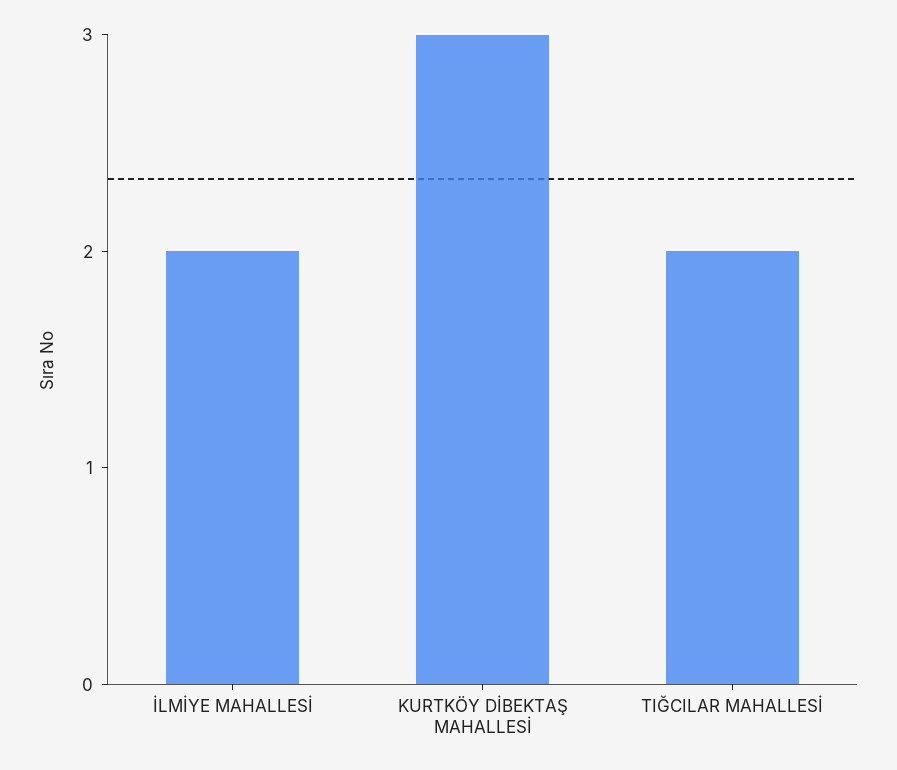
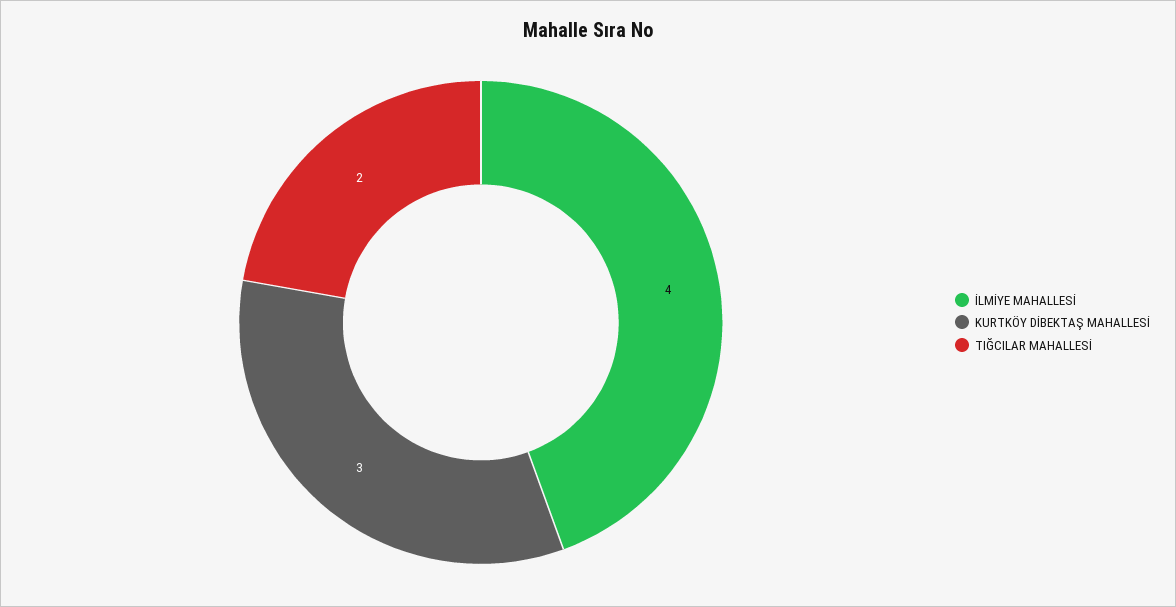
İLMİYE MAHALLESİ: 2 -> 4

